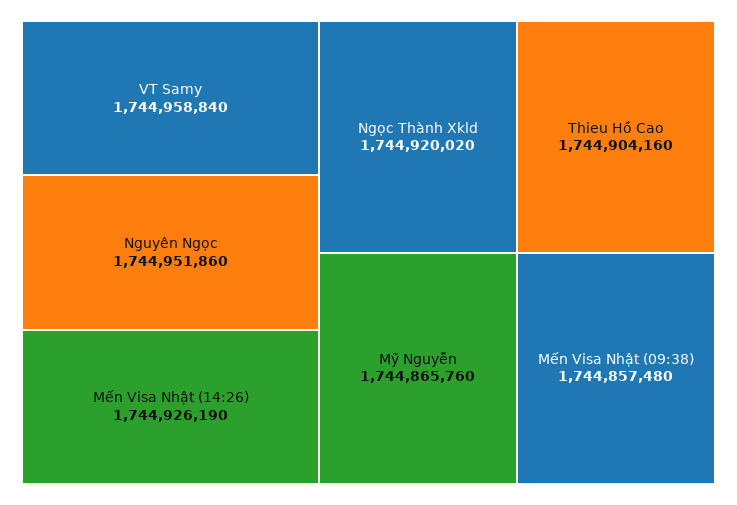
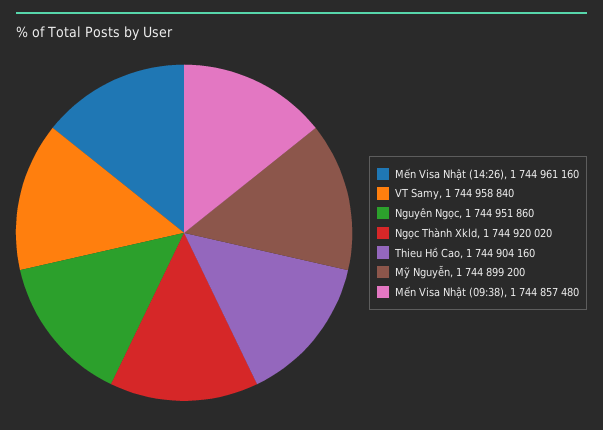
Mến Visa Nhật (14:26): 1744926190 -> 1744961160
Mỹ Nguyễn: 1744865760 -> 1744899200

